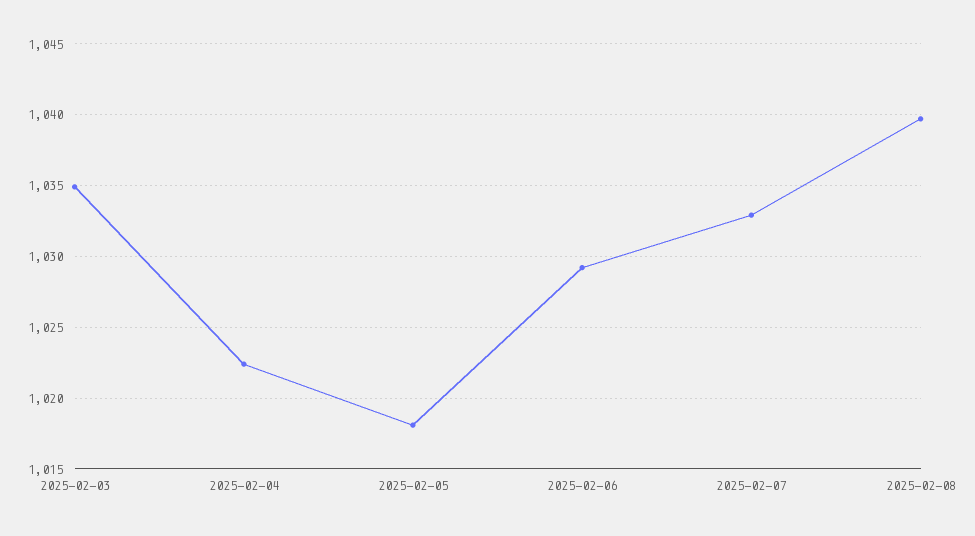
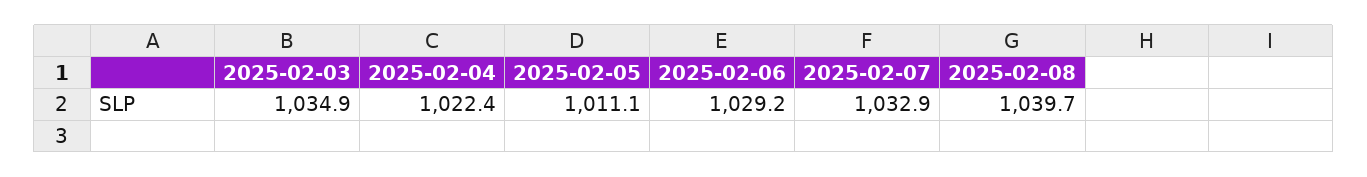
2025-02-05: 1018 -> 1011.1

